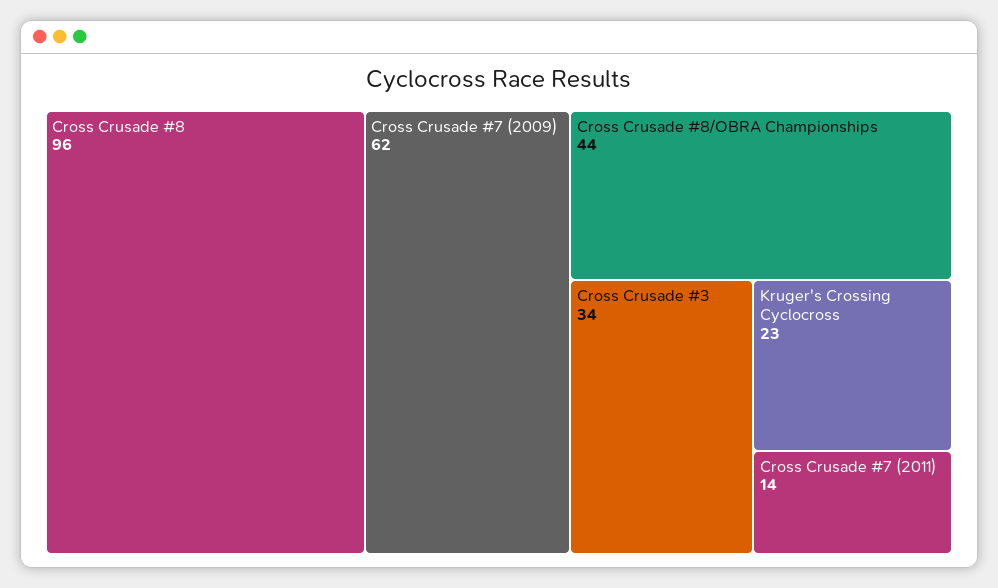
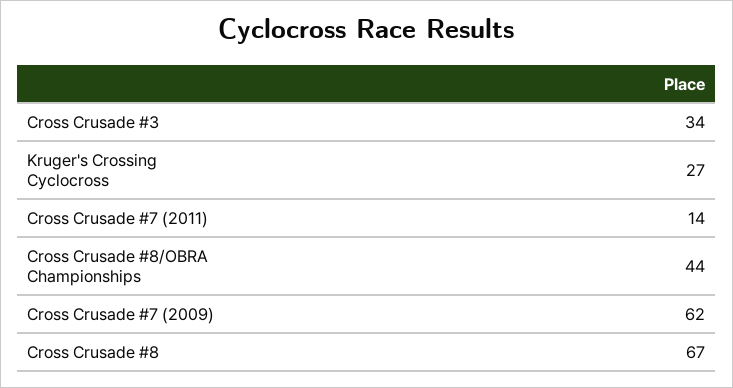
Cross Crusade #8: 96 -> 67
Kruger's Crossing Cyclocross: 23 -> 27

